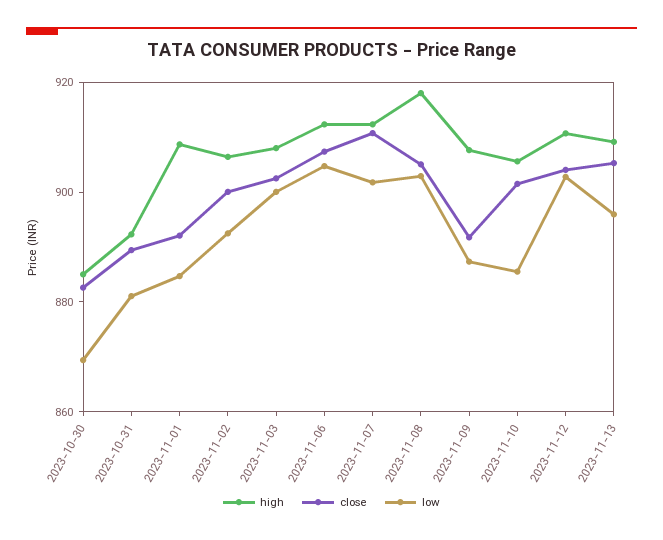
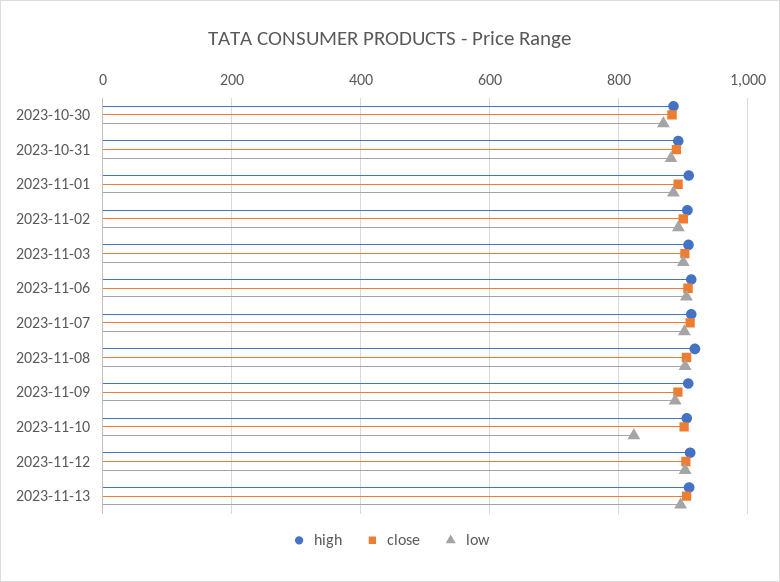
low, 2023-11-10: 885 -> 820

